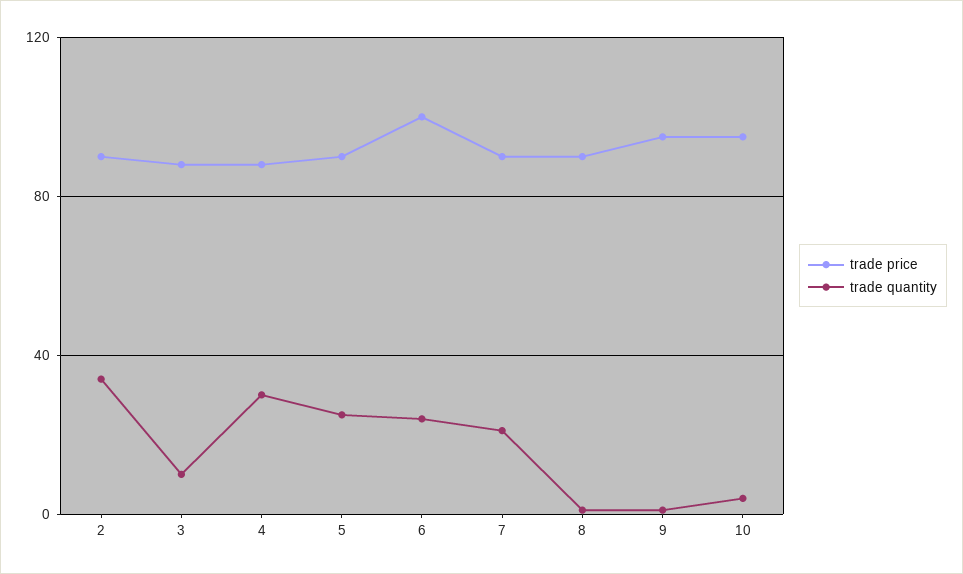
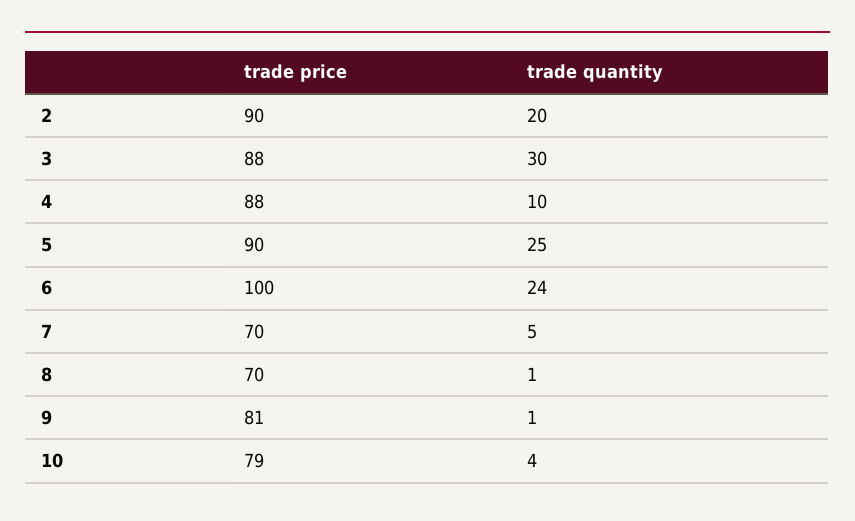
trade quantity, 2: 35 -> 20
trade quantity, 3: 10 -> 30
trade quantity, 4: 30 -> 10
trade price, 7: 90 -> 70
trade quantity, 7: 20 -> 5
trade price, 8: 90 -> 70
trade price, 9: 95 -> 81
trade price, 10: 95 -> 79

